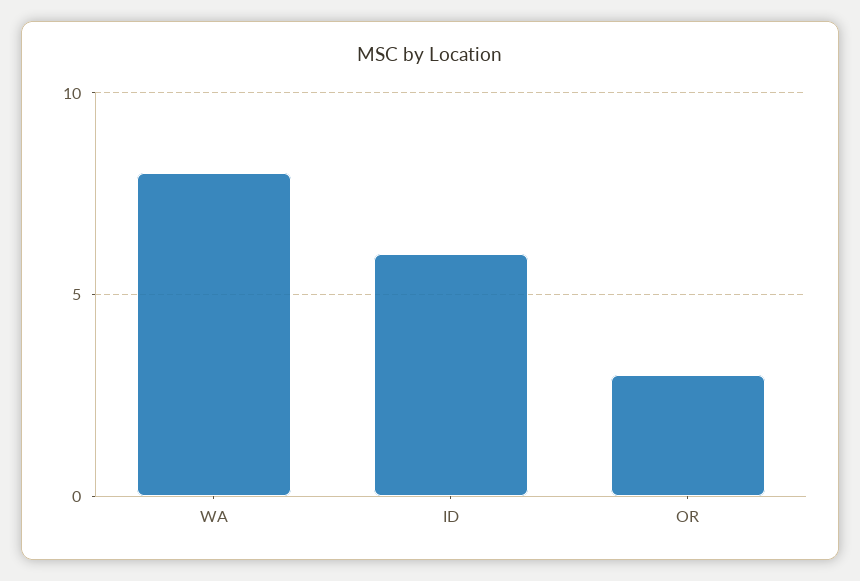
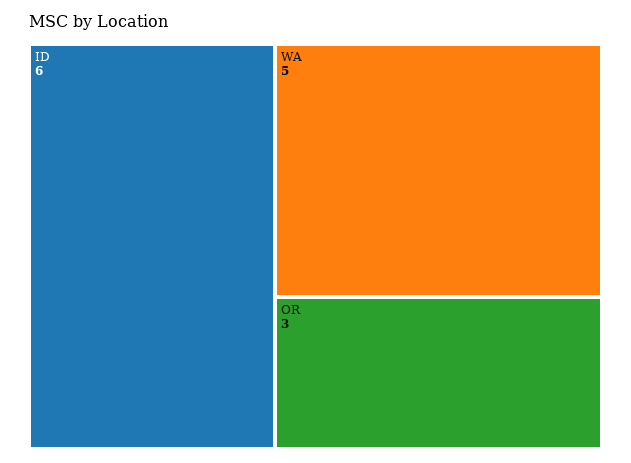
WA: 8 -> 5

